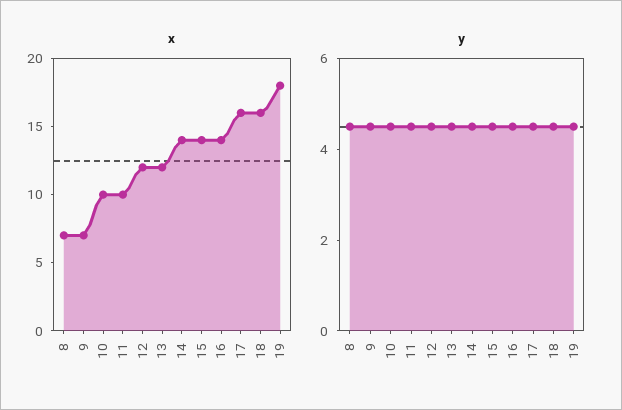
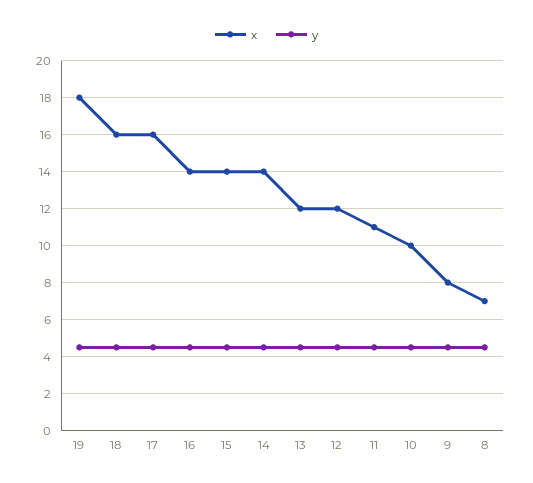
x, 9: 7 -> 8
x, 11: 10 -> 11

